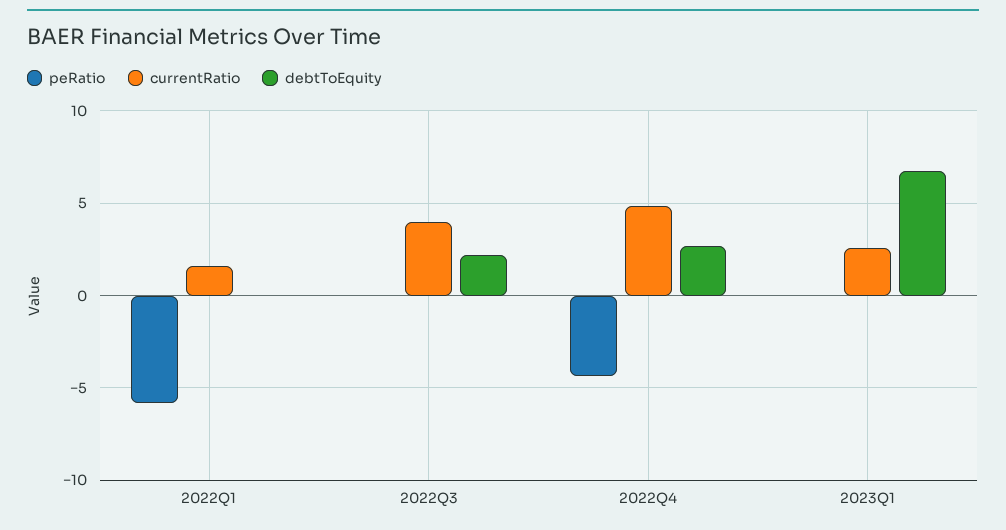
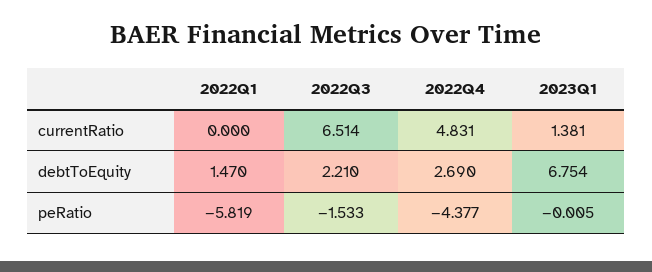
currentRatio, 2022Q1: 1.5 -> 0
debtToEquity, 2022Q1: 0 -> 1.47
peRatio, 2022Q3: 0 -> -1.533
currentRatio, 2022Q3: 4 -> 6.514
currentRatio, 2023Q1: 2.5 -> 1.381

